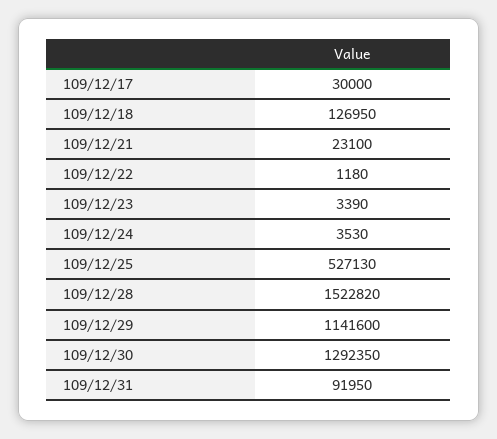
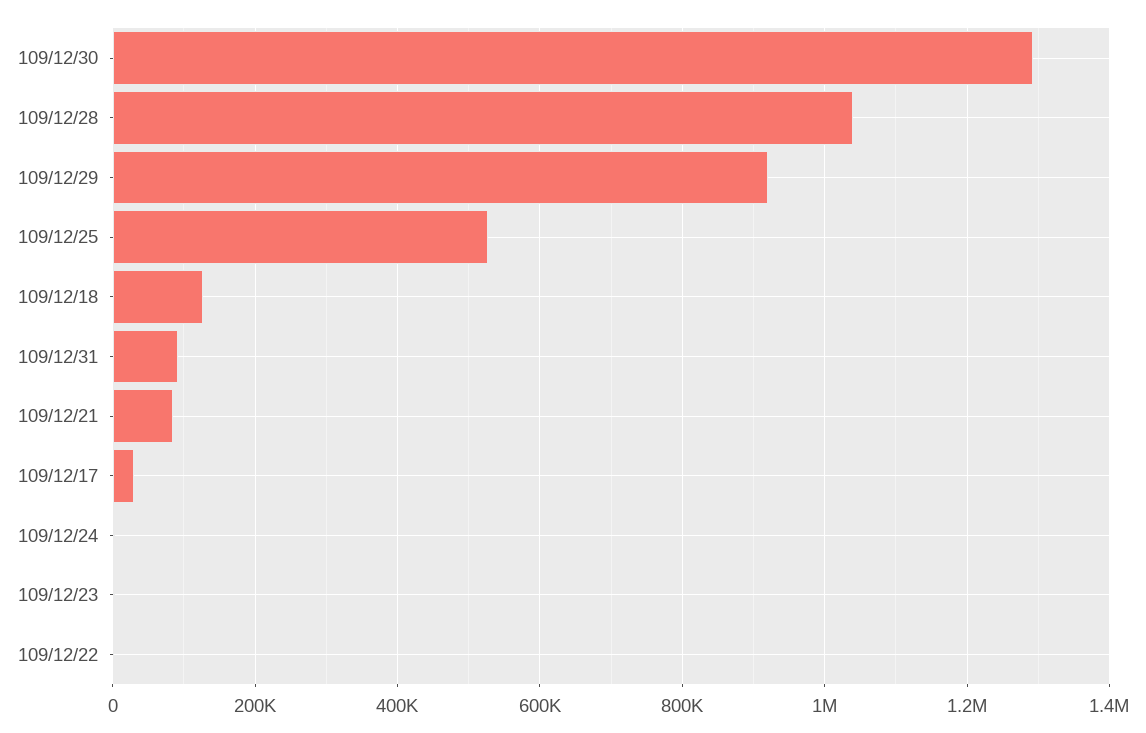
109/12/21: 23100 -> 80000
109/12/28: 1522820 -> 1040000
109/12/29: 1141600 -> 920000

